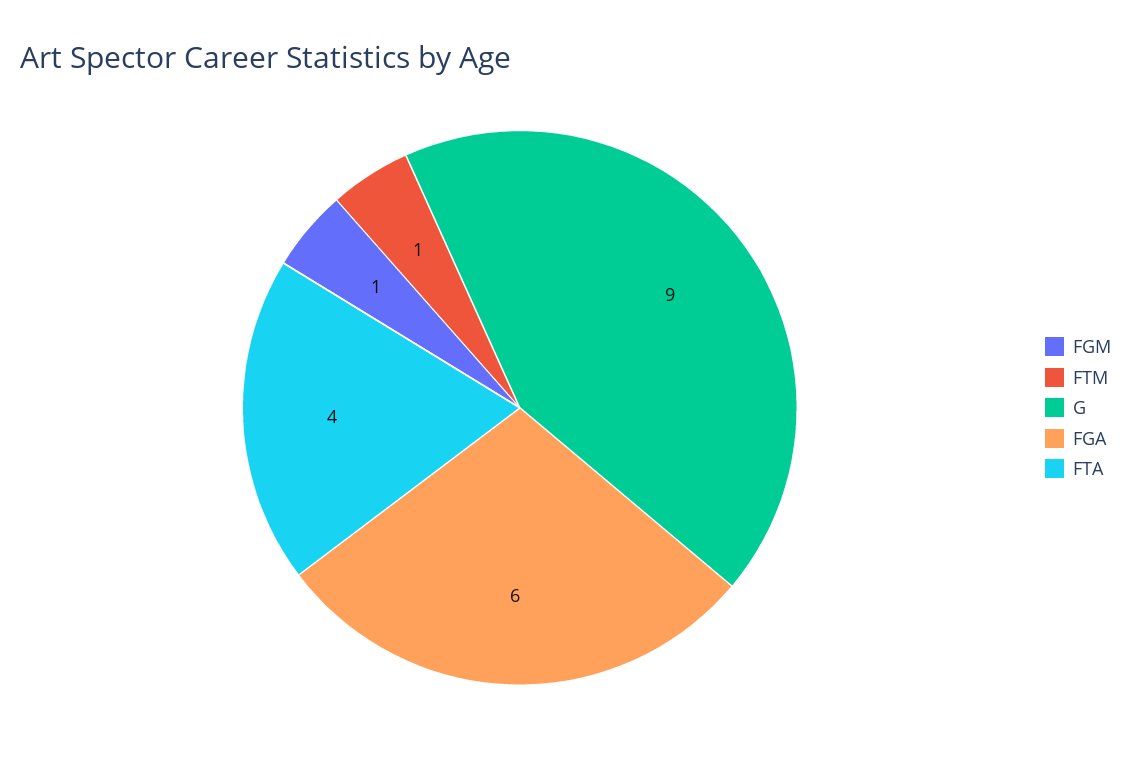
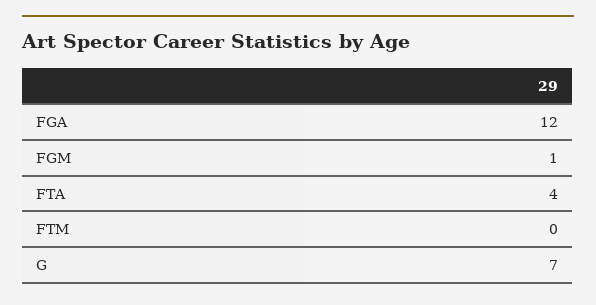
FTM: 1 -> 0
G: 9 -> 7
FGA: 6 -> 12

